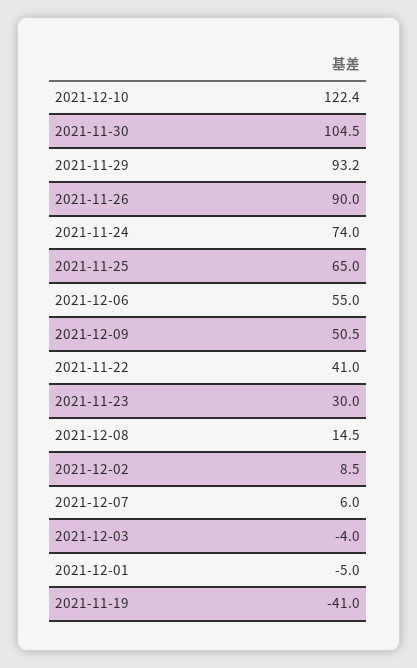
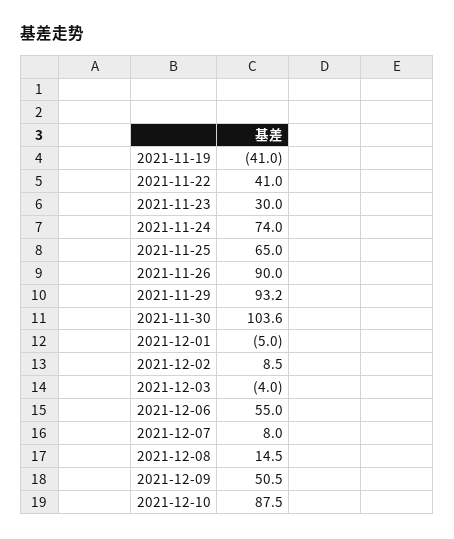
2021-12-10: 122.4 -> 87.5
2021-11-30: 104.5 -> 103.6
2021-12-07: 6 -> 8

